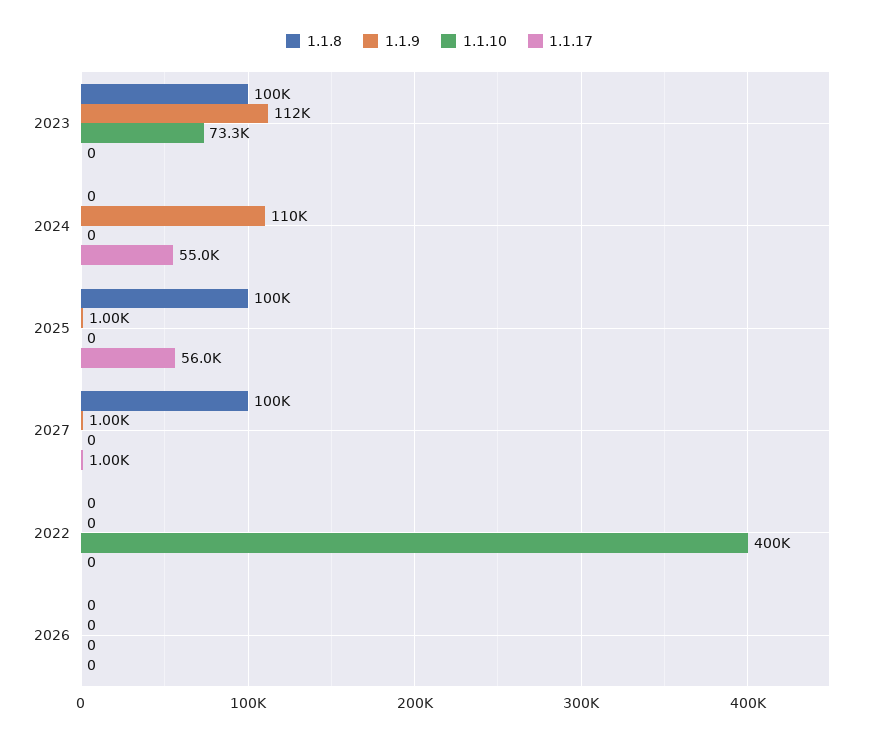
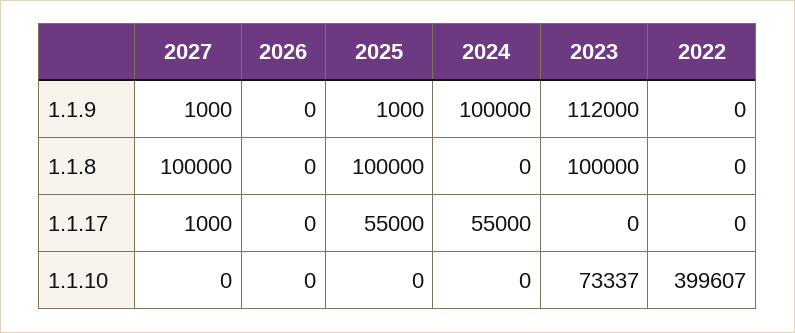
1.1.9, 2024: 110000 -> 100000
1.1.17, 2025: 56000 -> 55000

